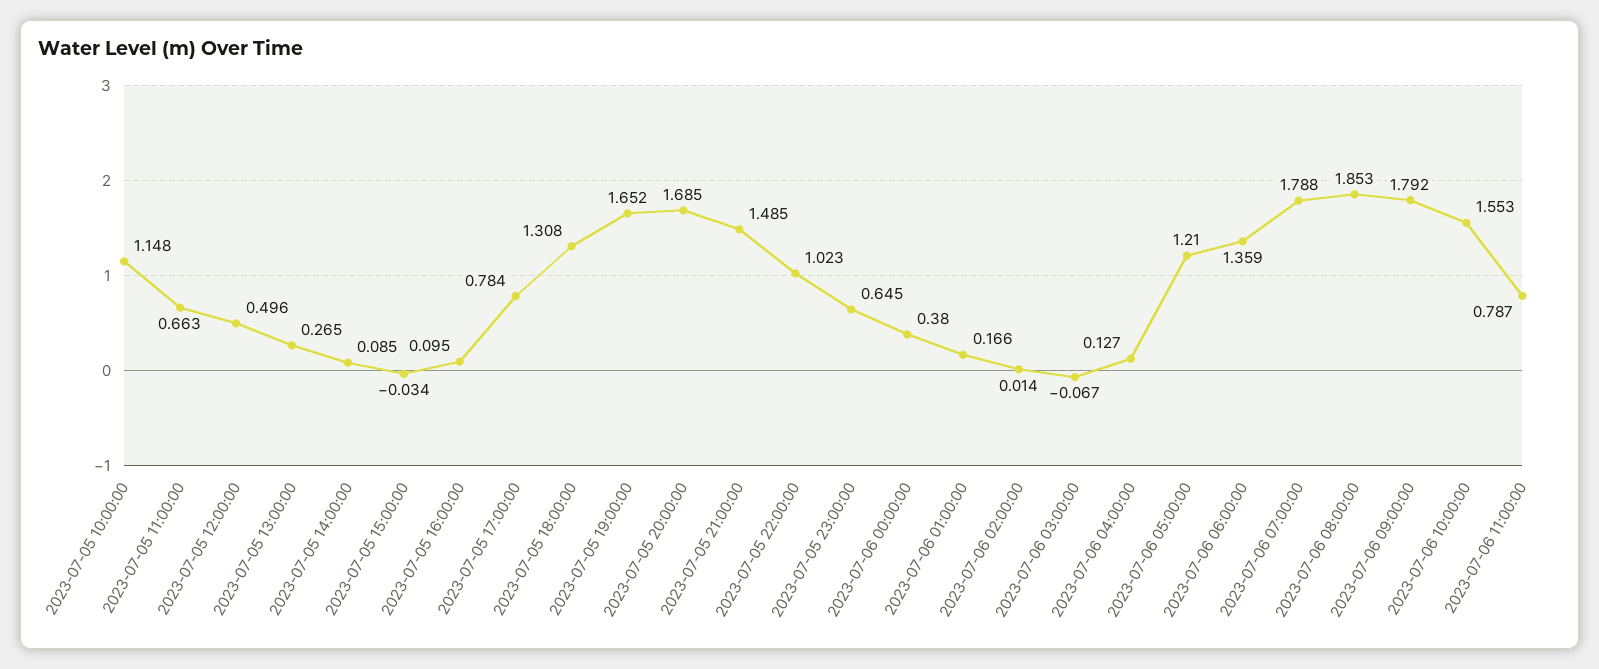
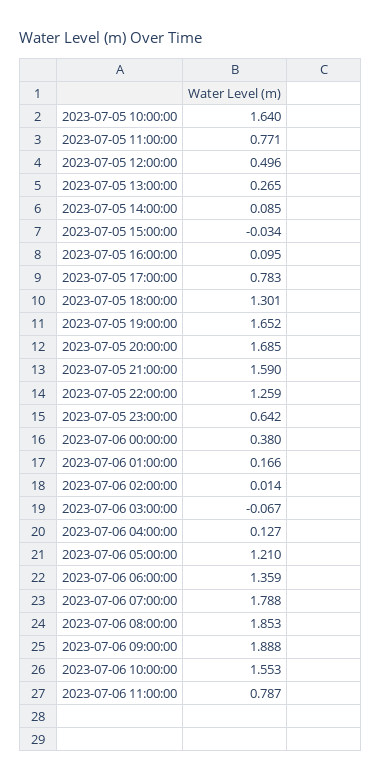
2023-07-05 10:00:00: 1.148 -> 1.64
2023-07-05 11:00:00: 0.663 -> 0.771
2023-07-05 17:00:00: 0.784 -> 0.783
2023-07-05 18:00:00: 1.308 -> 1.301
2023-07-05 21:00:00: 1.485 -> 1.59
2023-07-05 22:00:00: 1.023 -> 1.259
2023-07-05 23:00:00: 0.645 -> 0.642
2023-07-06 09:00:00: 1.792 -> 1.888

